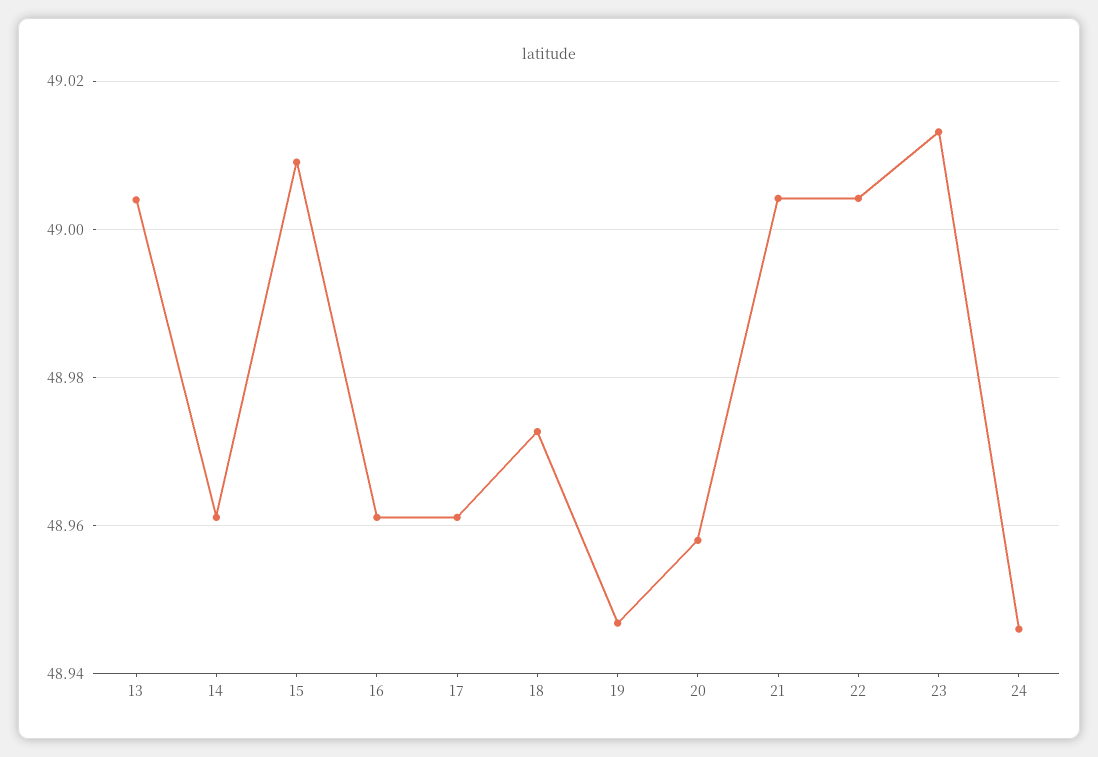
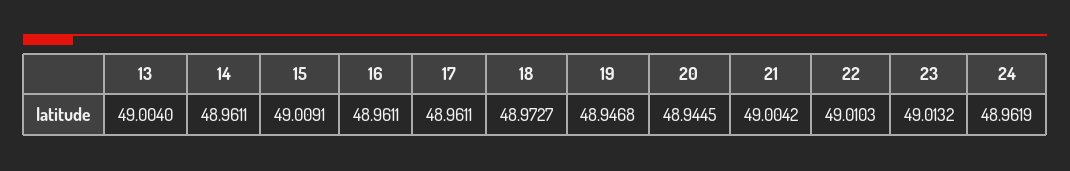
20: 48.958 -> 48.9445
22: 49.004 -> 49.0103
24: 48.946 -> 48.9619

